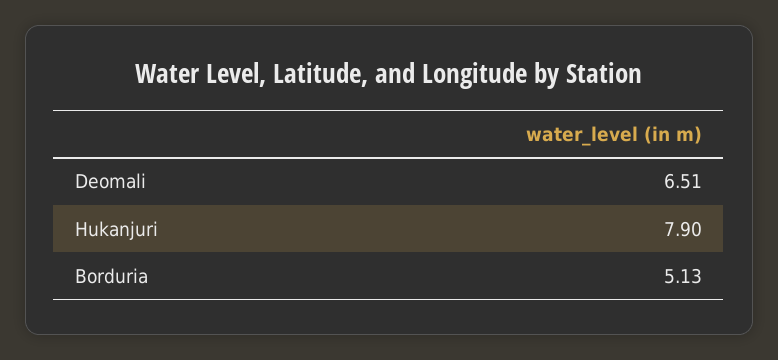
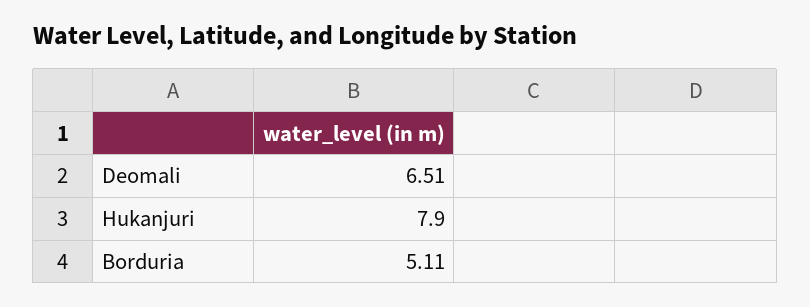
Borduria: 5.13 -> 5.11

